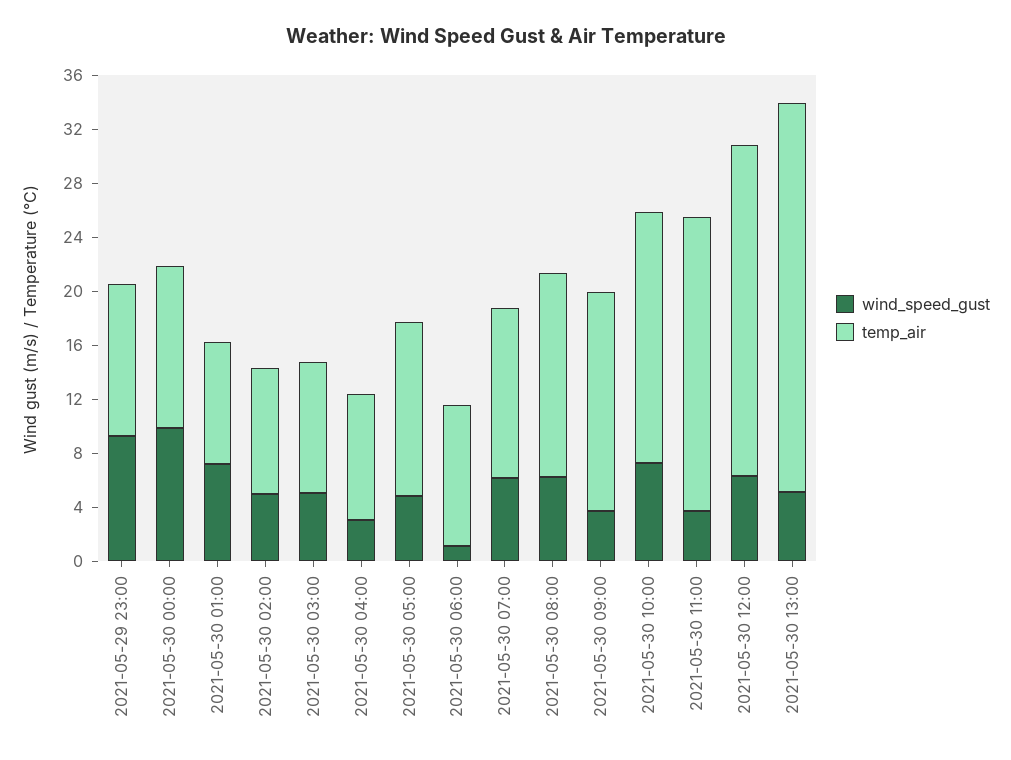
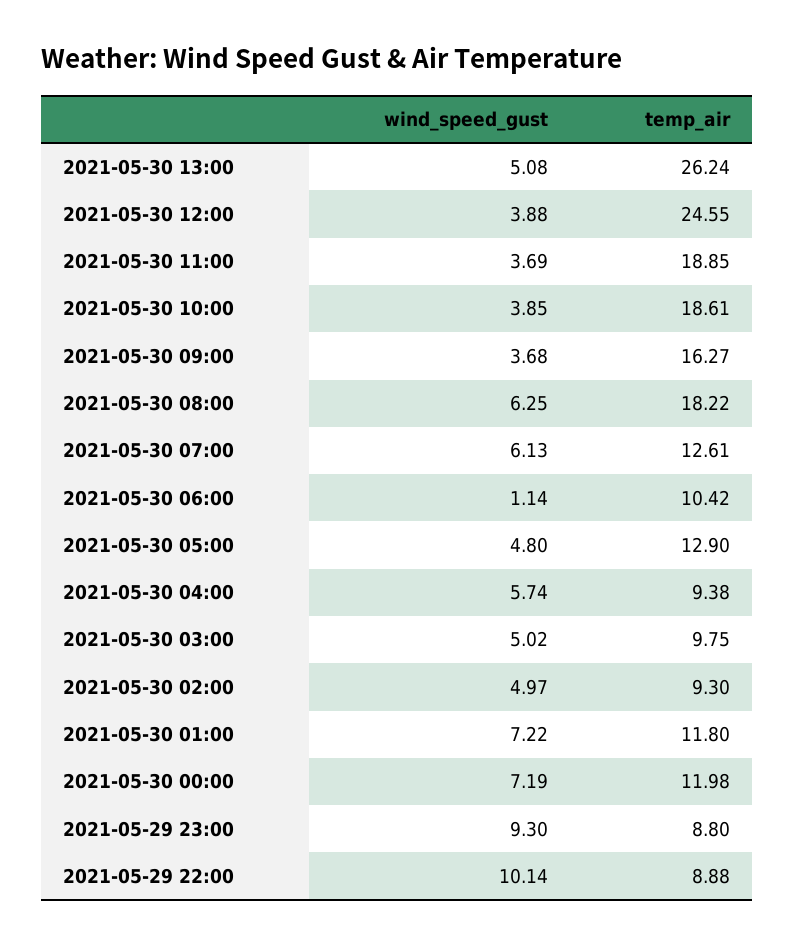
temp_air, 2021-05-29 23:00: 11 -> 8.8
wind_speed_gust, 2021-05-30 00:00: 10 -> 7.19
temp_air, 2021-05-30 01:00: 9 -> 11.8
wind_speed_gust, 2021-05-30 04:00: 3 -> 5.74
temp_air, 2021-05-30 08:00: 15 -> 18.22
wind_speed_gust, 2021-05-30 10:00: 7 -> 3.85
temp_air, 2021-05-30 11:00: 22 -> 18.85
wind_speed_gust, 2021-05-30 12:00: 6 -> 3.88
temp_air, 2021-05-30 13:00: 29 -> 26.24
wind_speed_gust, 2021-05-29 22:00: none -> 10.14
temp_air, 2021-05-29 22:00: none -> 8.88

